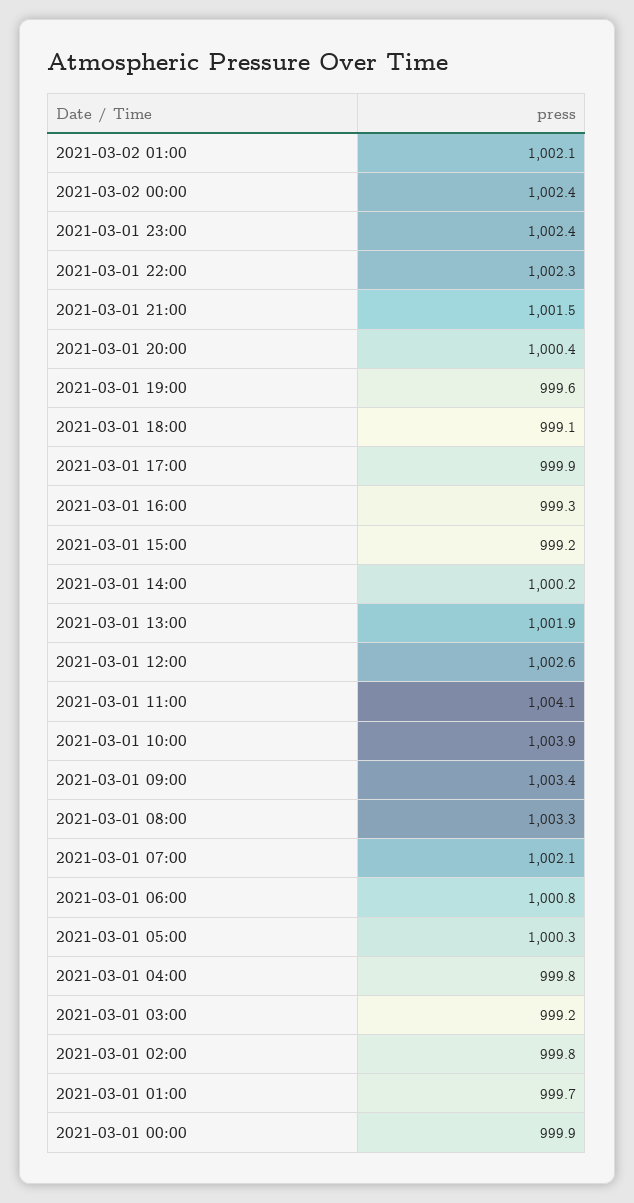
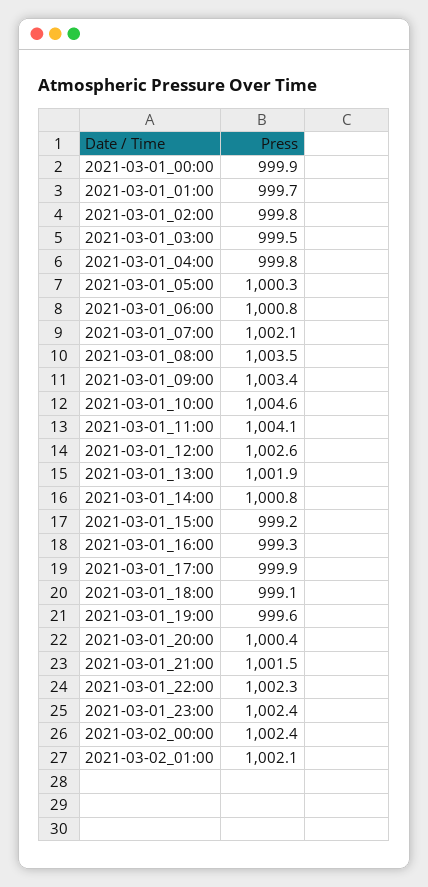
2021-03-01 14:00: 1000.2 -> 1000.8
2021-03-01 10:00: 1003.9 -> 1004.6
2021-03-01 08:00: 1003.3 -> 1003.5
2021-03-01 03:00: 999.2 -> 999.5

